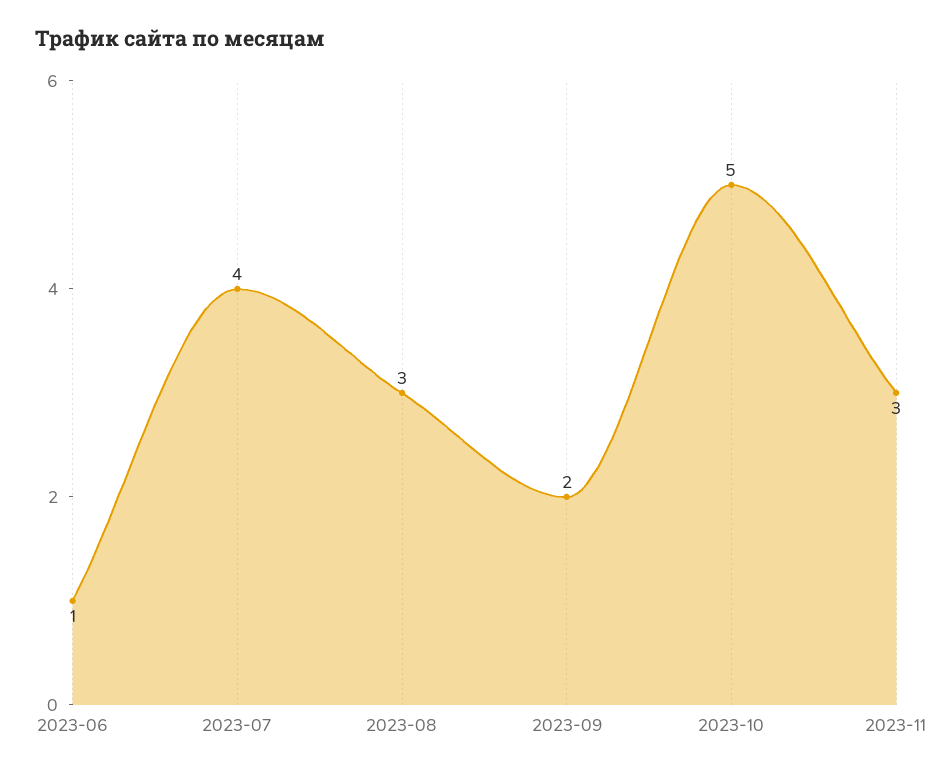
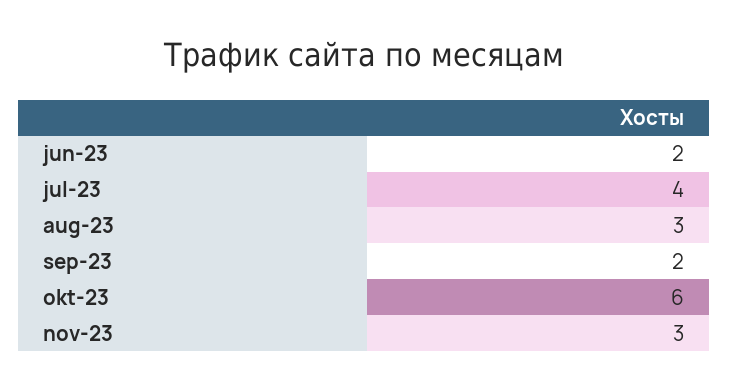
2023-06: 1 -> 2
2023-10: 5 -> 6

